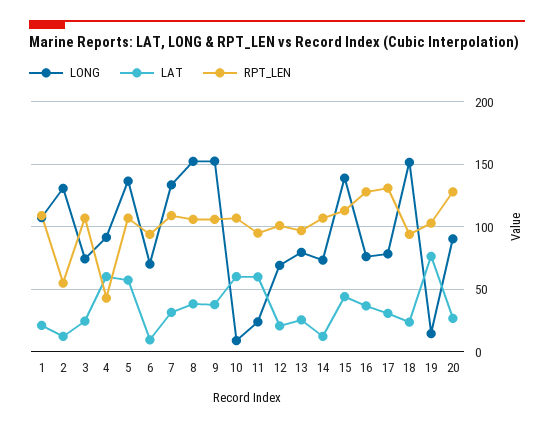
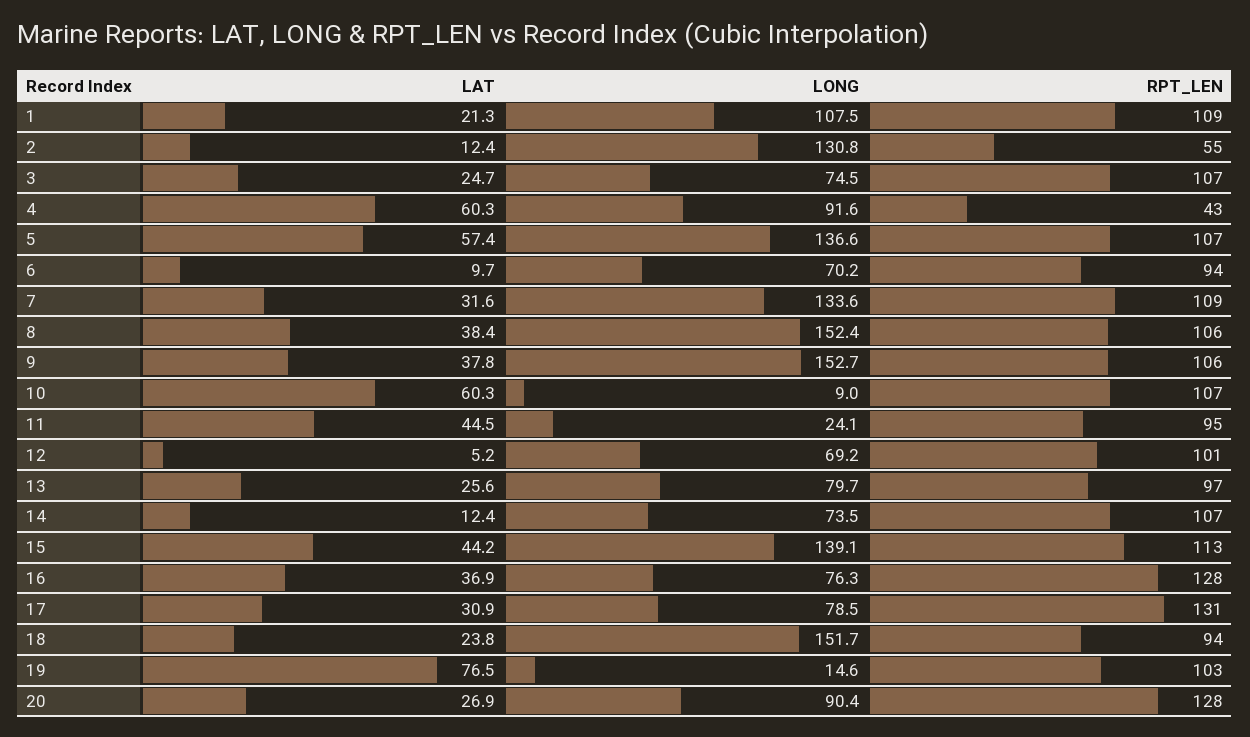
LAT, 11: 60 -> 44.5
LAT, 12: 20 -> 5.2

